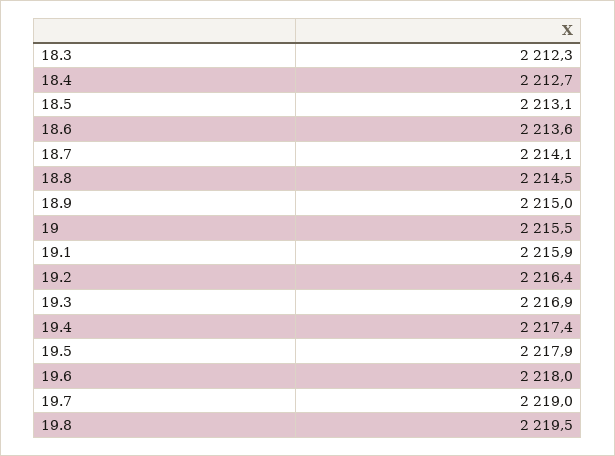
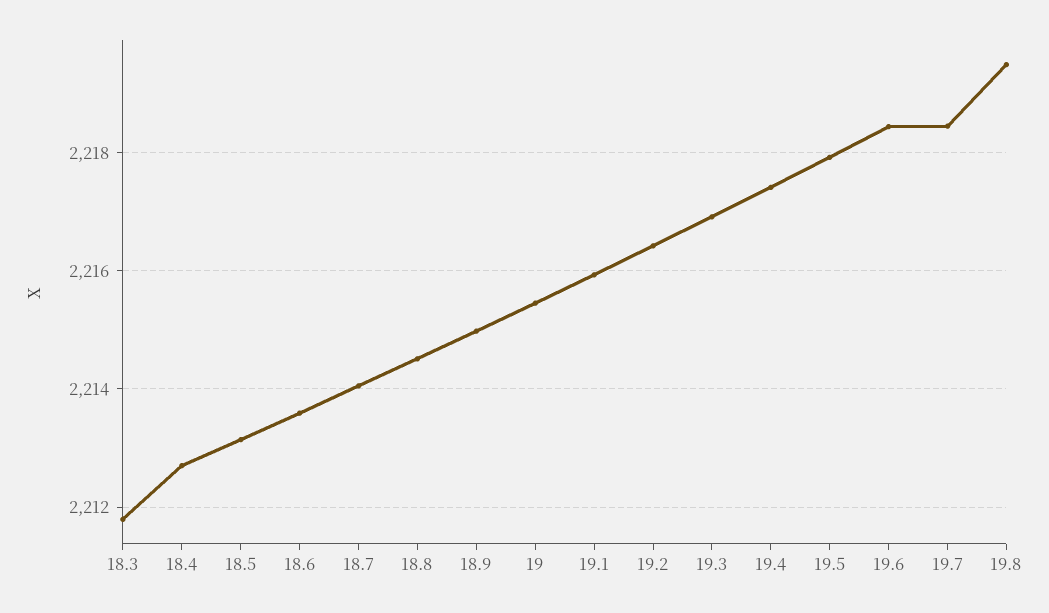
18.3: 2212.3 -> 2211.8
19.6: 2218 -> 2218.4
19.7: 2219 -> 2218.4

